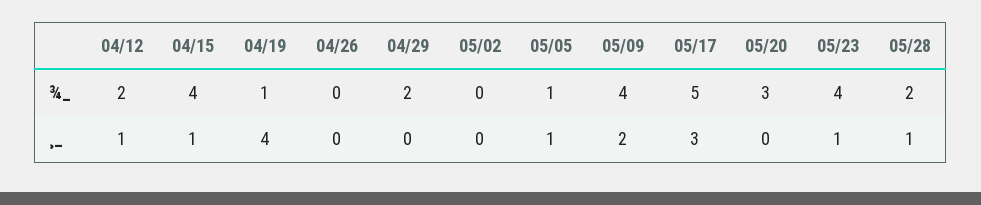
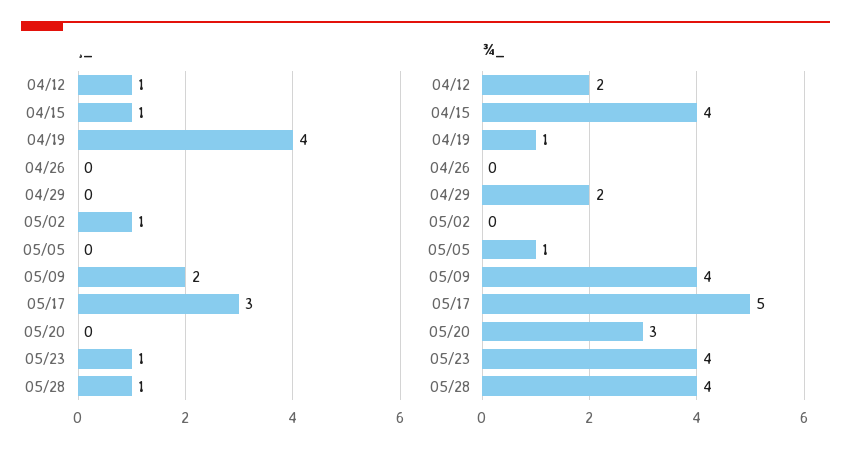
¾_, 05/28: 2 -> 4
¸_, 05/02: 0 -> 1
¸_, 05/05: 1 -> 0

